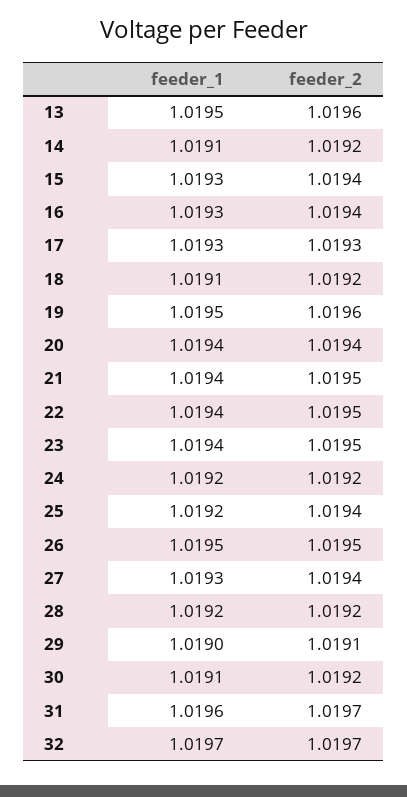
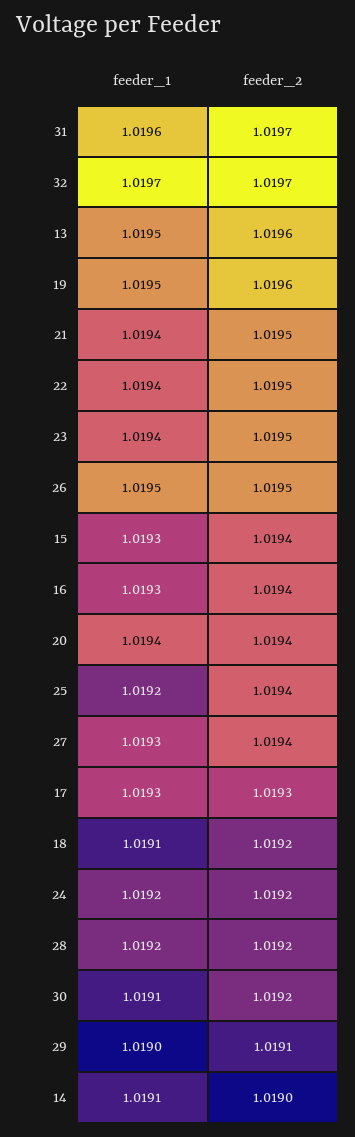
feeder_2, 14: 1.0192 -> 1.019

